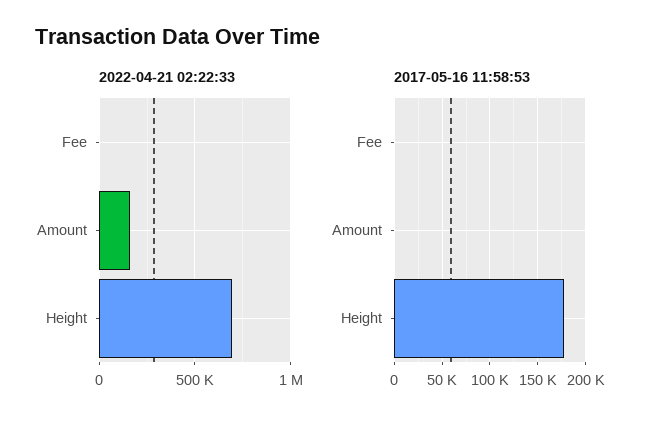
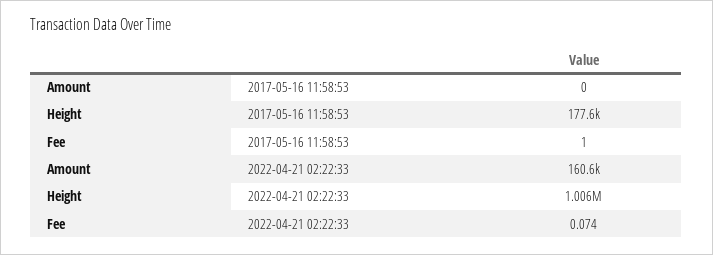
2022-04-21 02:22:33, Height: 700000 -> 1006000

